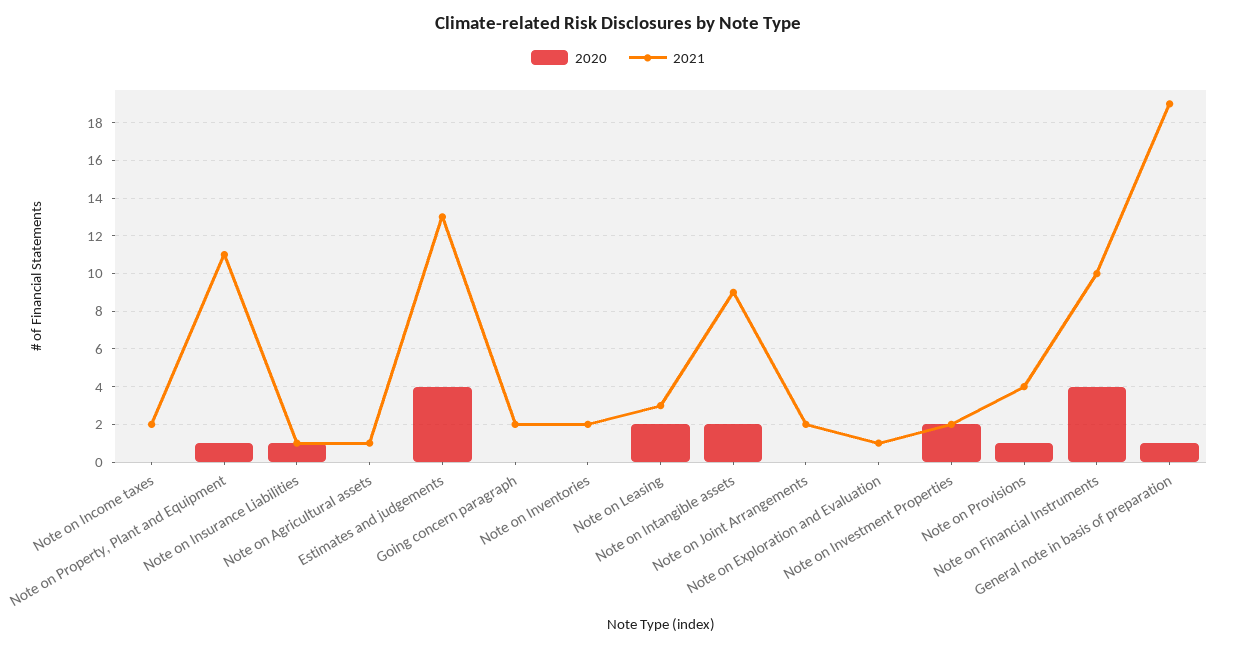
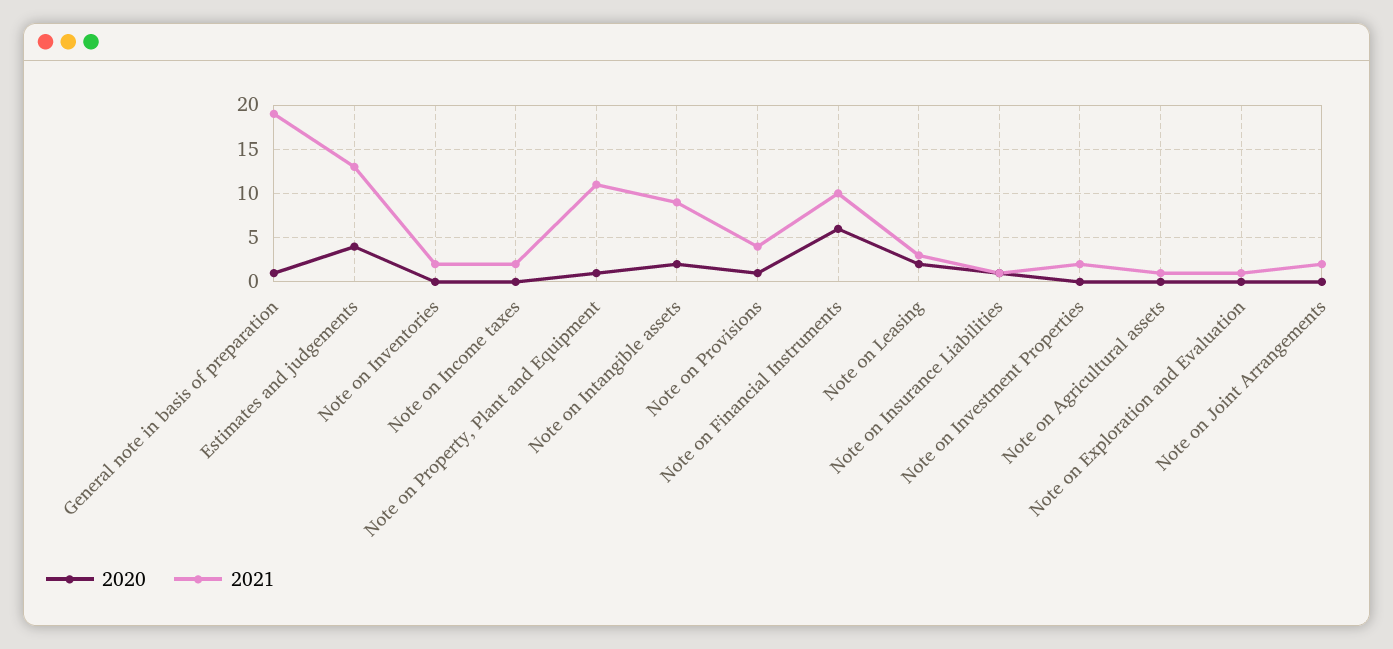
2020, Going concern paragraph: 0 -> none
2021, Going concern paragraph: 2 -> none
2020, Note on Investment Properties: 2 -> 0
2020, Note on Financial Instruments: 4 -> 6

